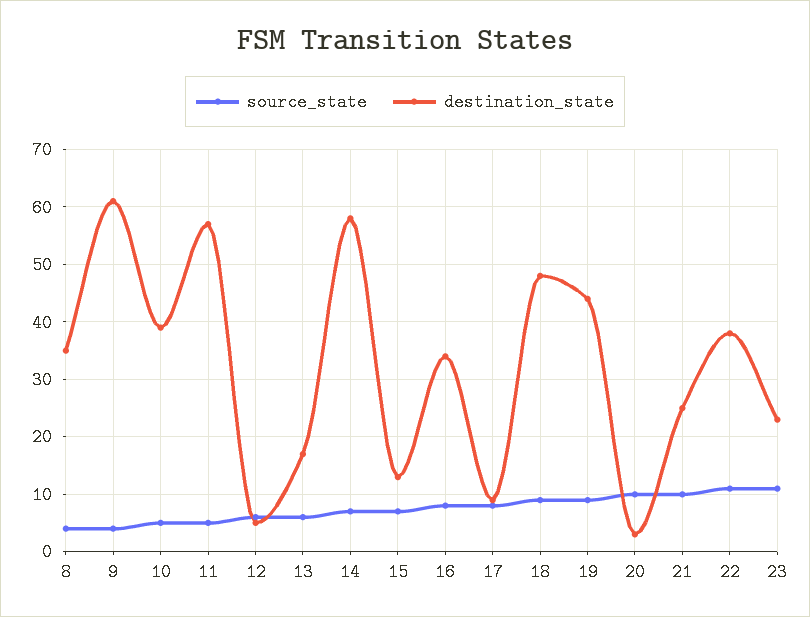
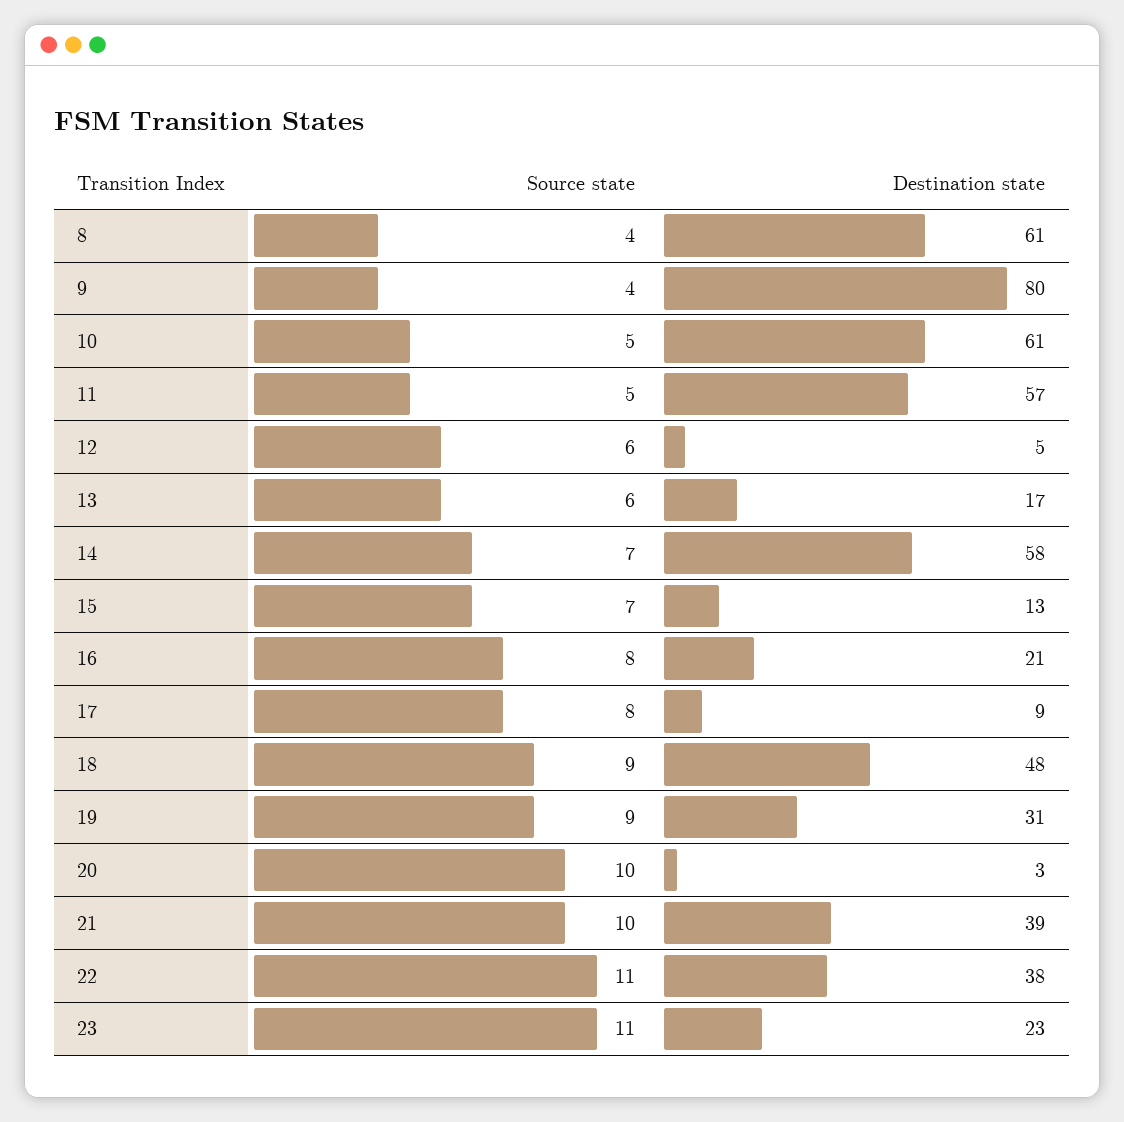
destination_state, 8: 35 -> 61
destination_state, 9: 60 -> 80
destination_state, 10: 40 -> 61
destination_state, 16: 35 -> 21
destination_state, 19: 45 -> 31
destination_state, 21: 25 -> 39

